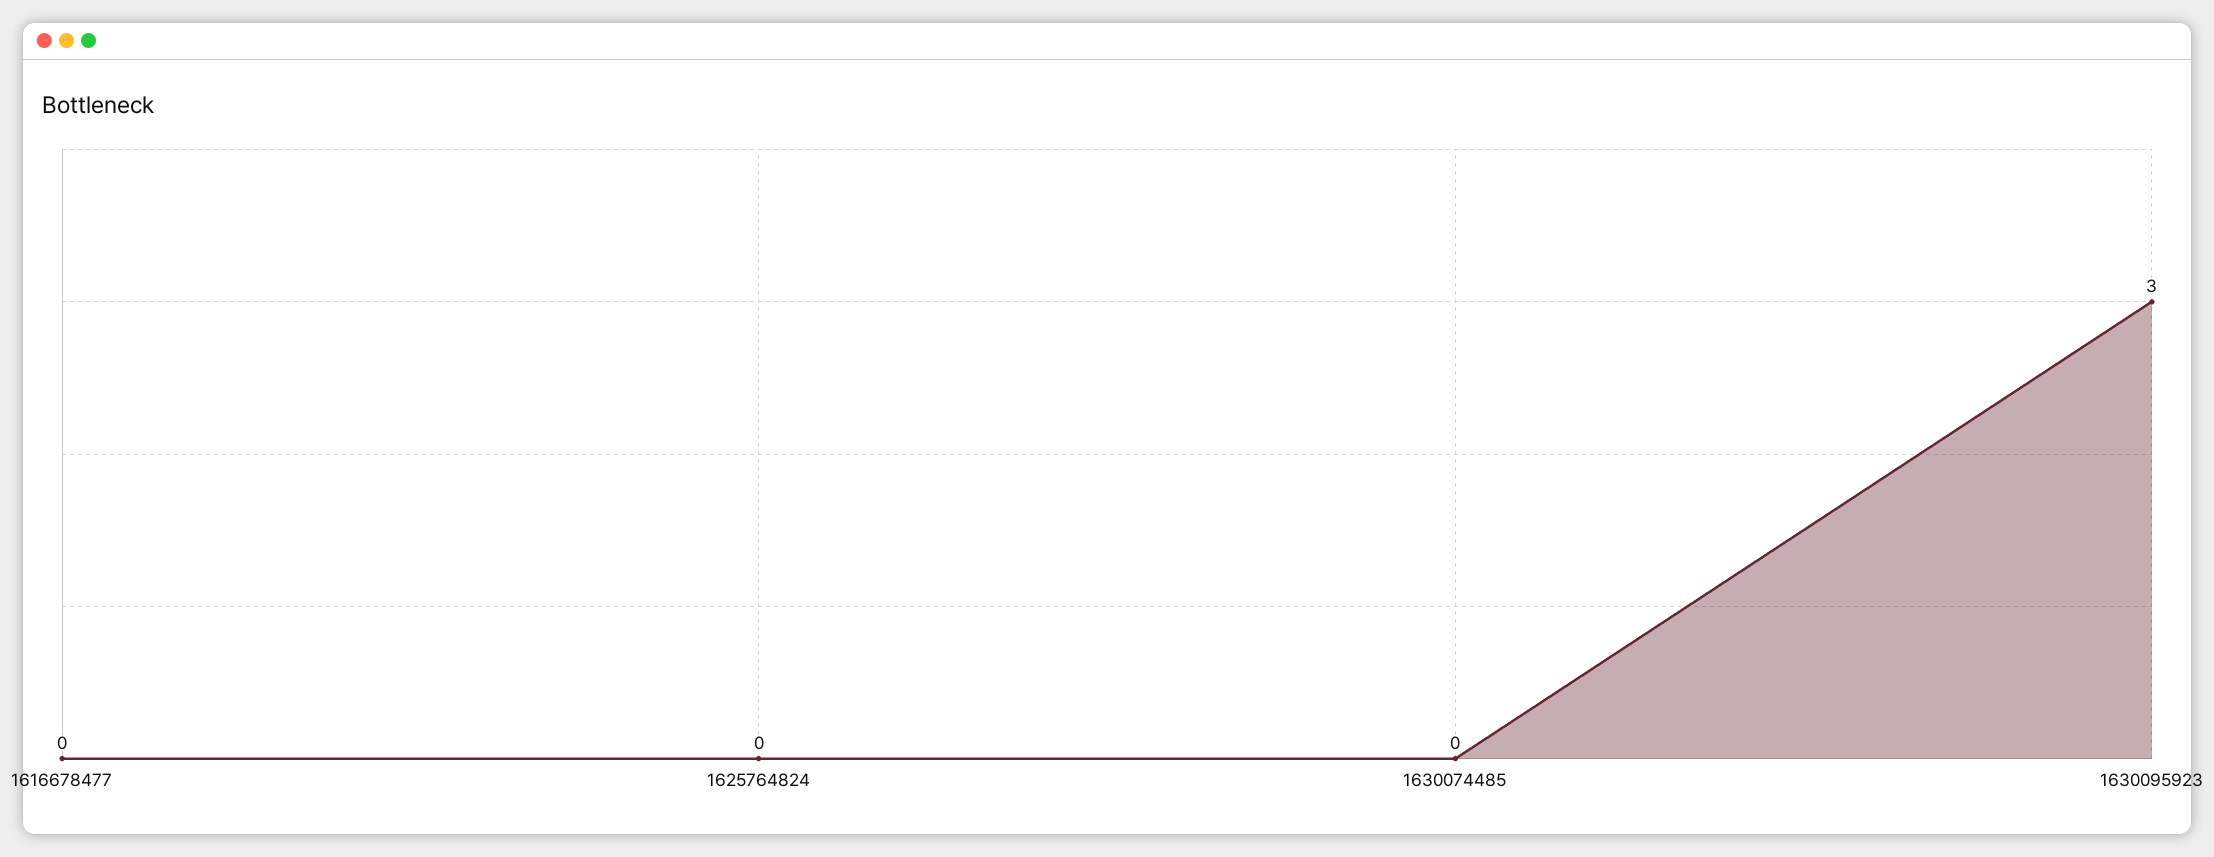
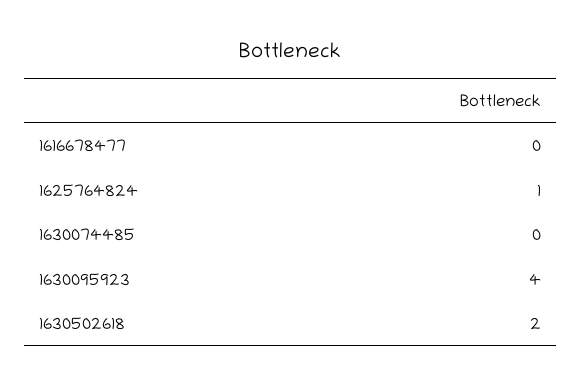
1625764824: 0 -> 1
1630095923: 3 -> 4
1630502618: none -> 2

